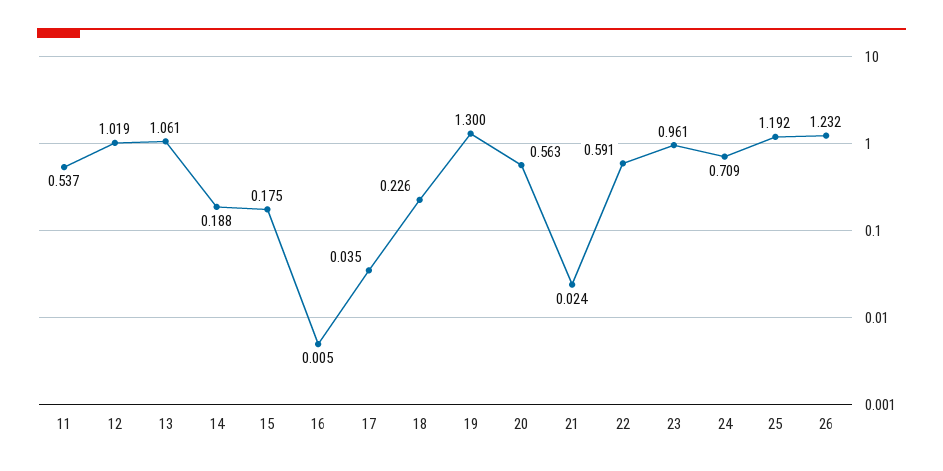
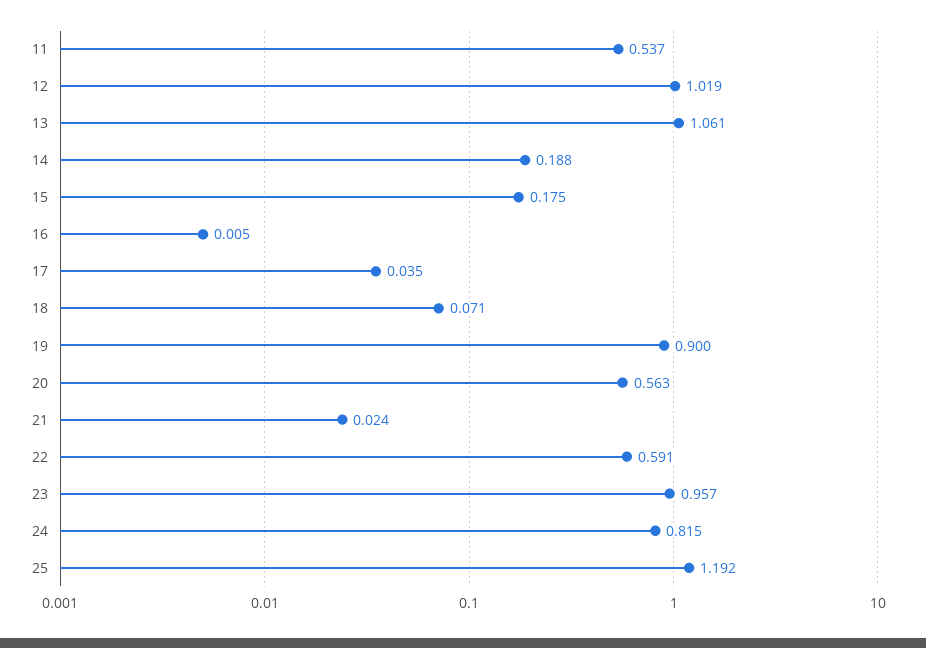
18: 0.226 -> 0.071
19: 1.3 -> 0.9
23: 0.961 -> 0.957
24: 0.709 -> 0.815
26: 1.232 -> none

